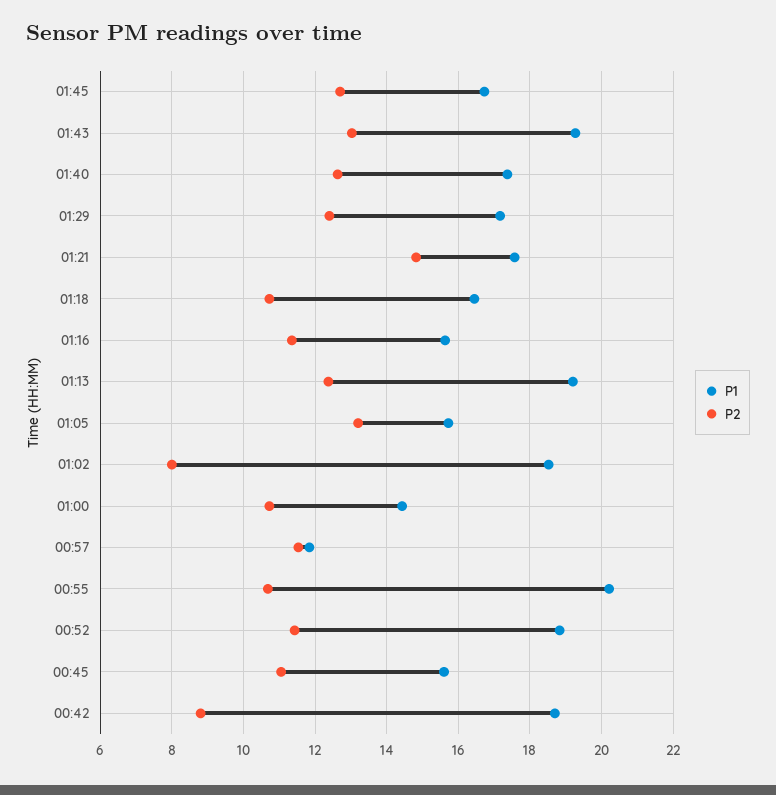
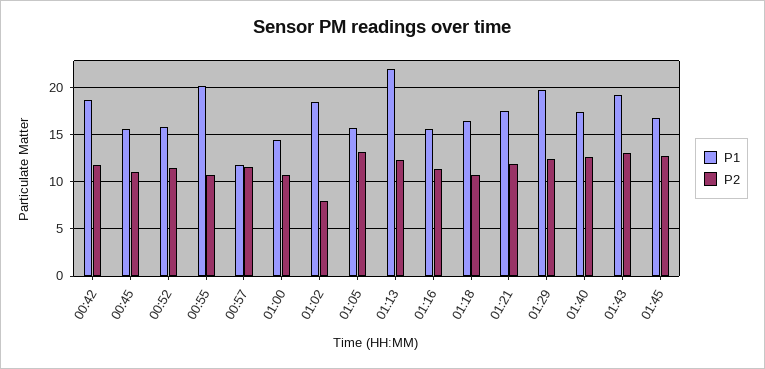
P1, 01:29: 17.2 -> 20
P2, 01:21: 14.8 -> 12
P1, 01:13: 19.2 -> 22
P1, 00:52: 18.8 -> 16
P2, 00:42: 8.8 -> 12

